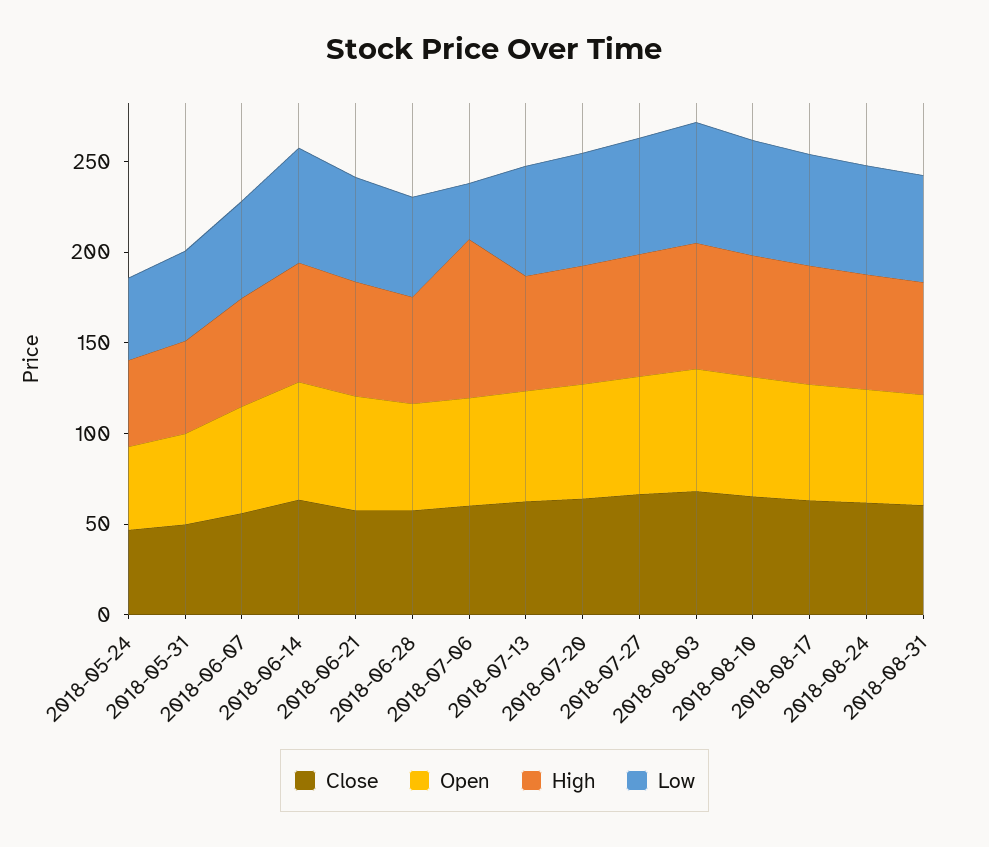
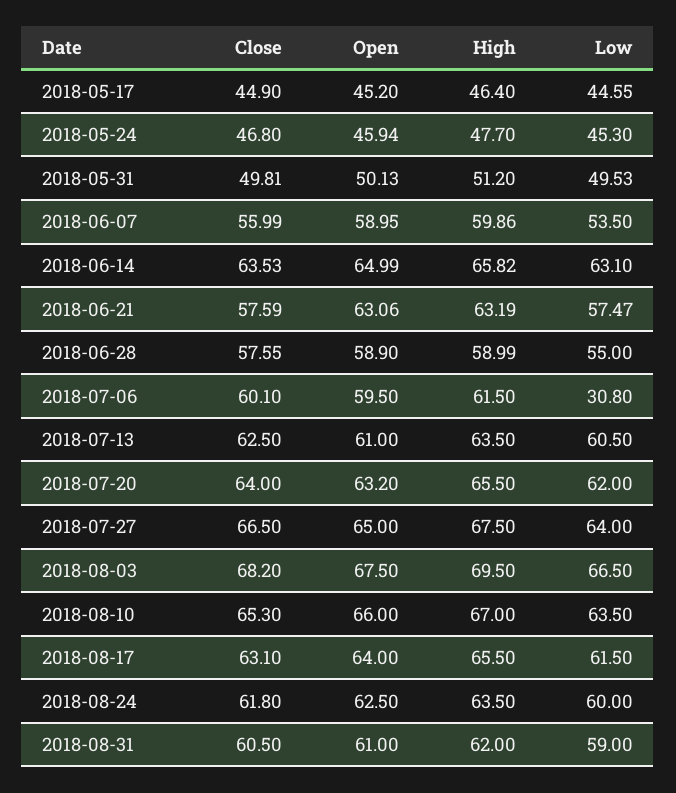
High, 2018-07-06: 90 -> 61.5
Close, 2018-05-17: none -> 44.9
Open, 2018-05-17: none -> 45.2
High, 2018-05-17: none -> 46.4
Low, 2018-05-17: none -> 44.55

